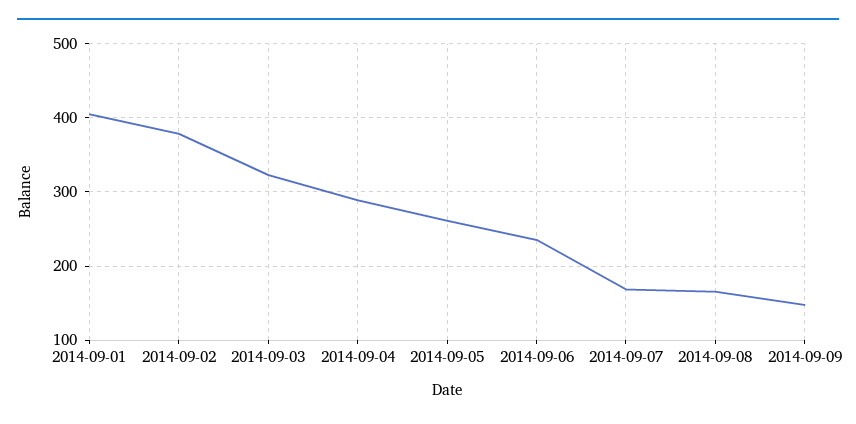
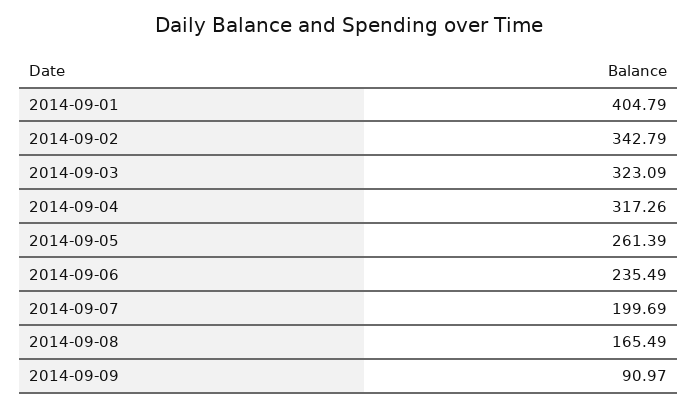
2014-09-02: 380 -> 342.79
2014-09-04: 290 -> 317.26
2014-09-07: 170 -> 199.69
2014-09-09: 150 -> 90.97

